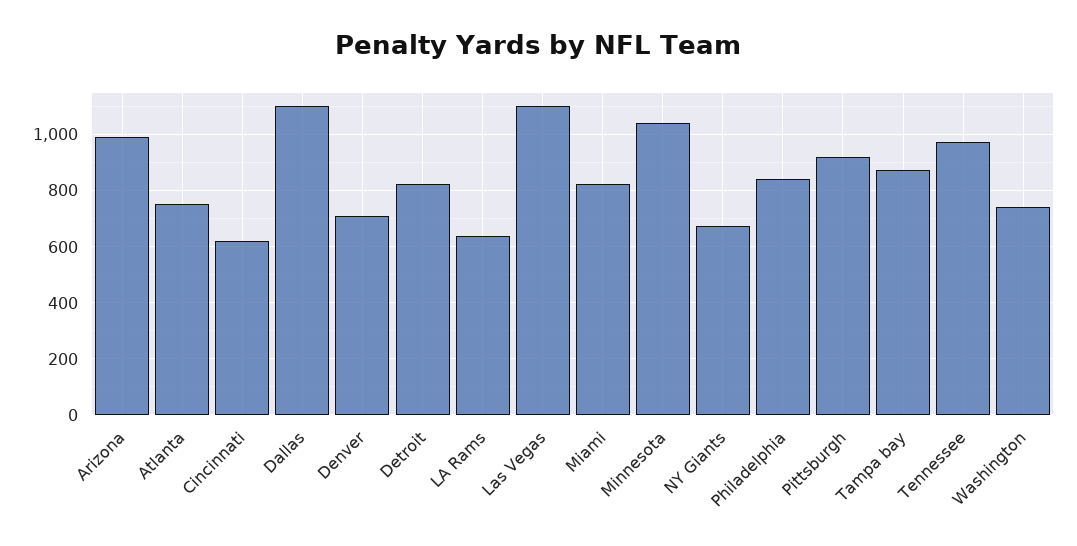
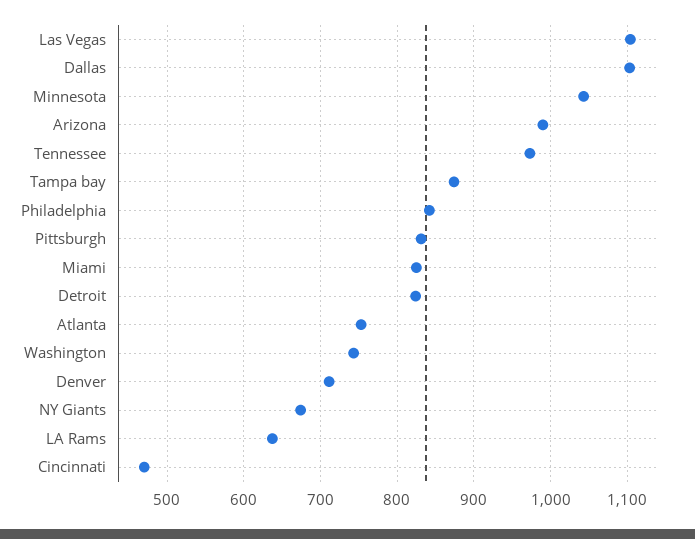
Cincinnati: 625 -> 470
Pittsburgh: 925 -> 830

